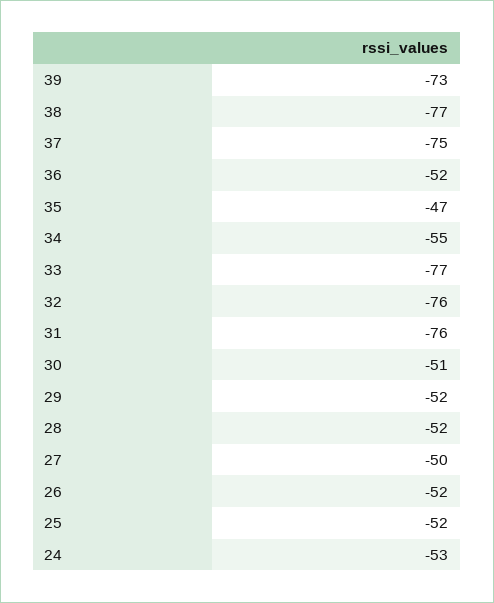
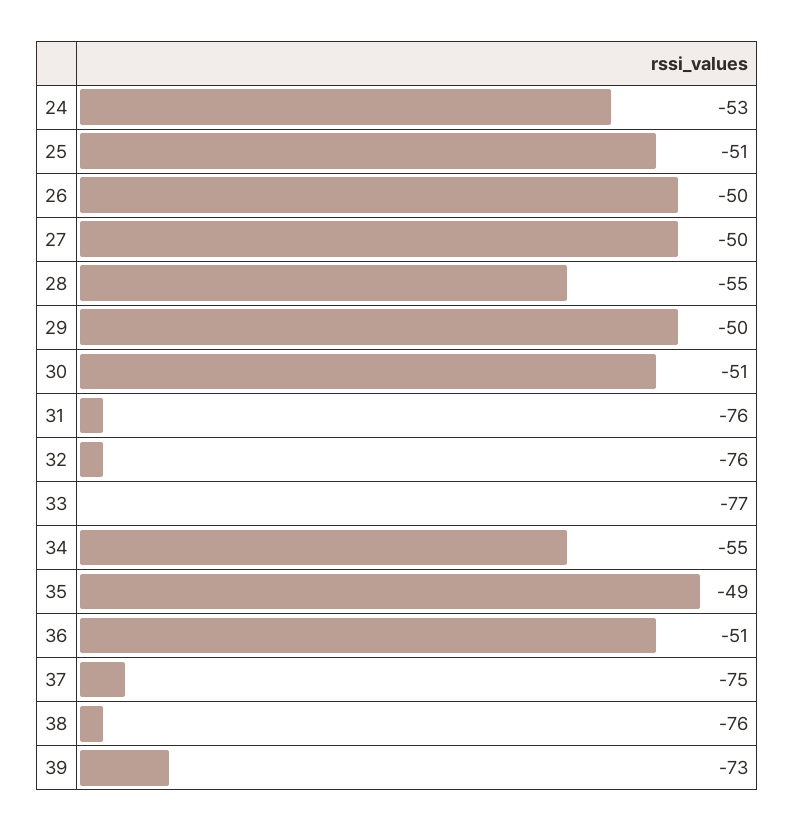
38: -77 -> -76
36: -52 -> -51
35: -47 -> -49
29: -52 -> -50
28: -52 -> -55
26: -52 -> -50
25: -52 -> -51

